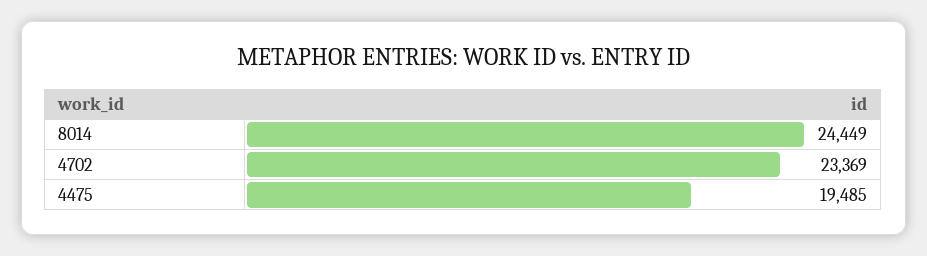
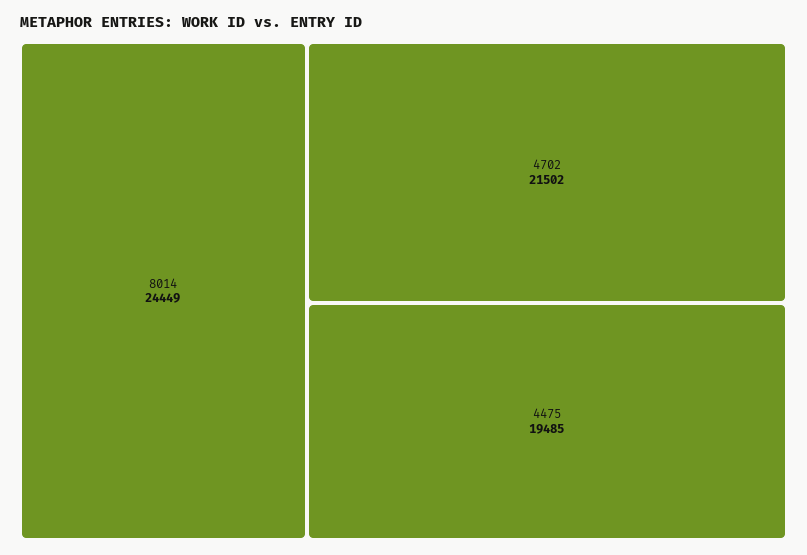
4702: 23369 -> 21502

